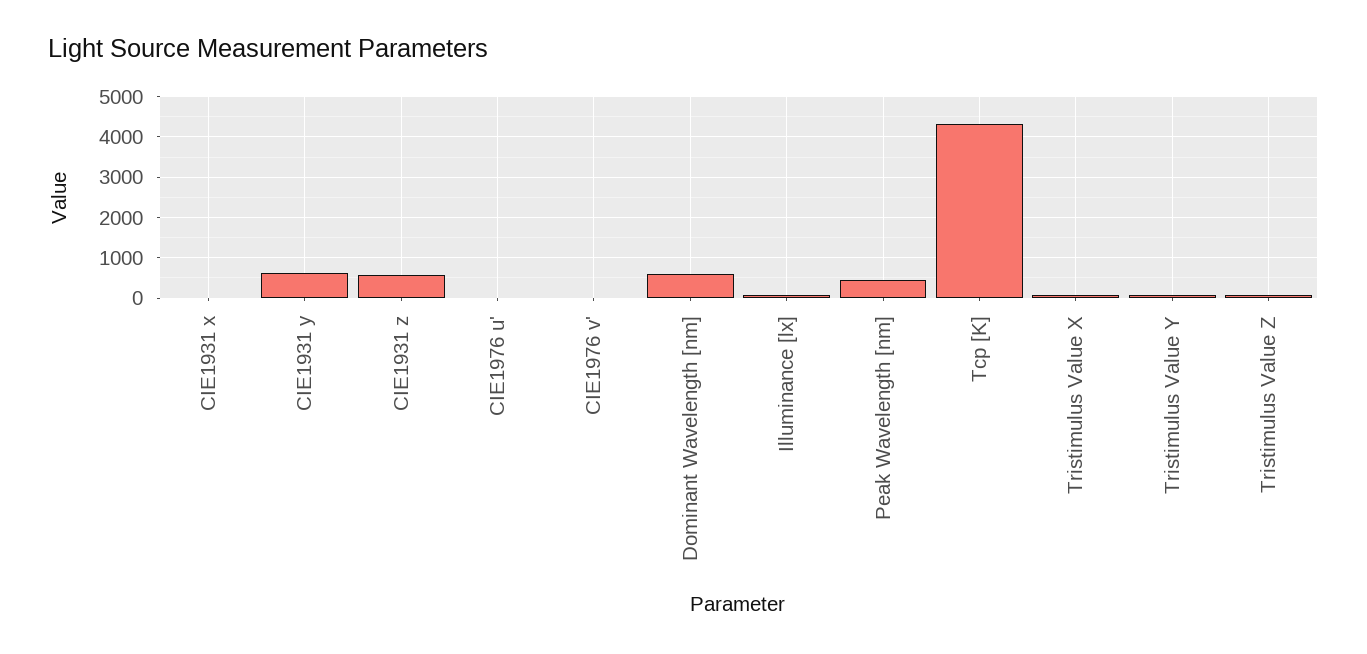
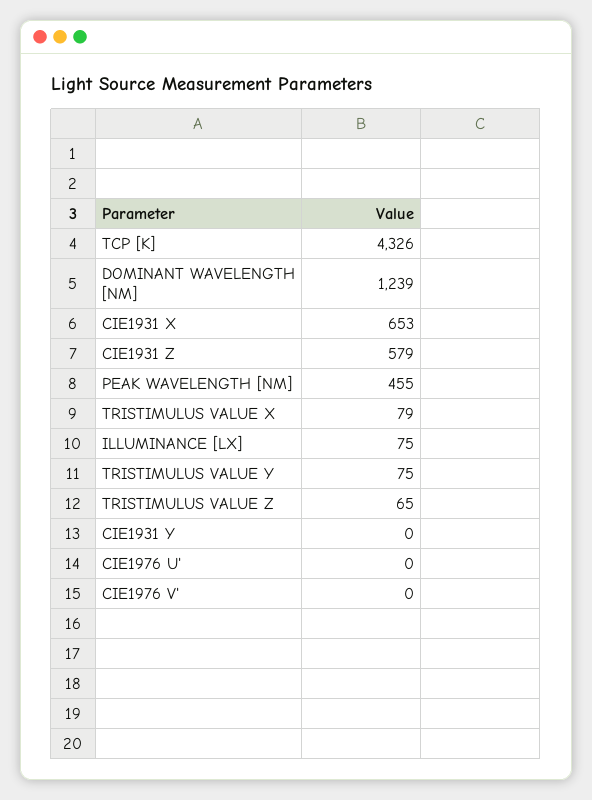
CIE1931 x: 0 -> 653
CIE1931 y: 600 -> 0
Dominant Wavelength [nm]: 600 -> 1239

